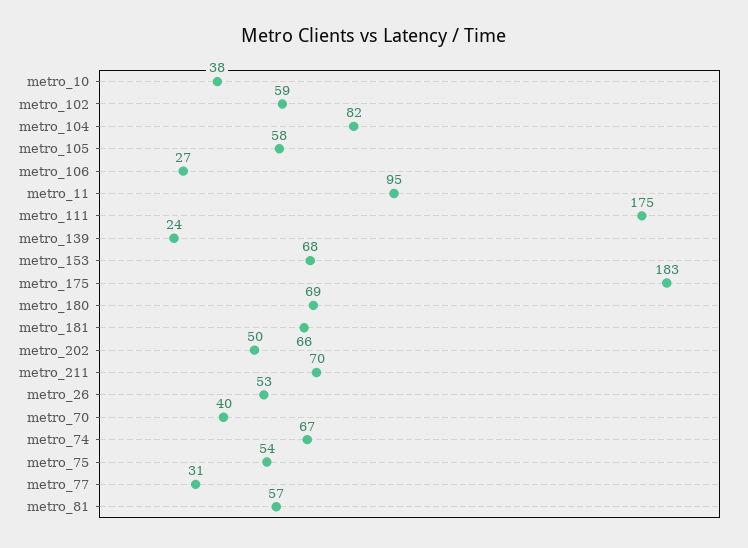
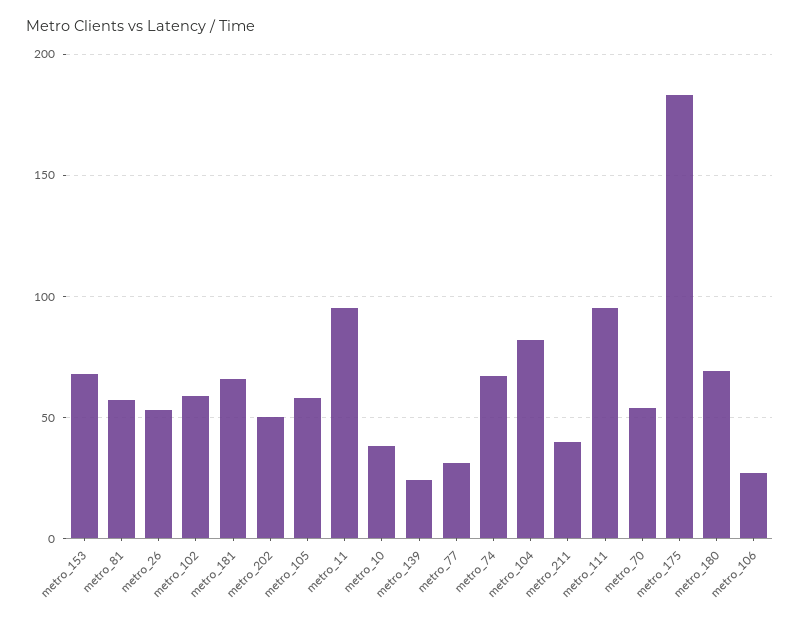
metro_111: 175 -> 95
metro_211: 70 -> 40
metro_70: 40 -> 55
metro_75: 54 -> none

